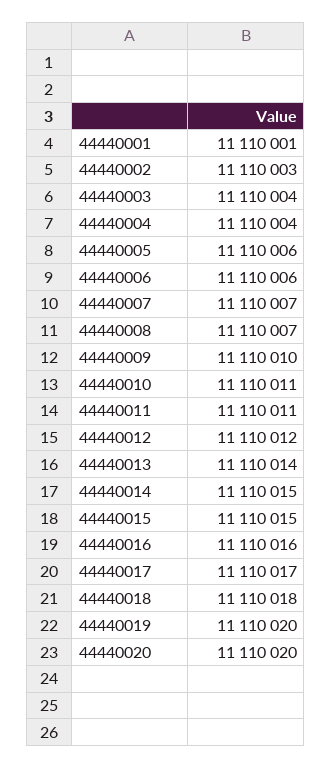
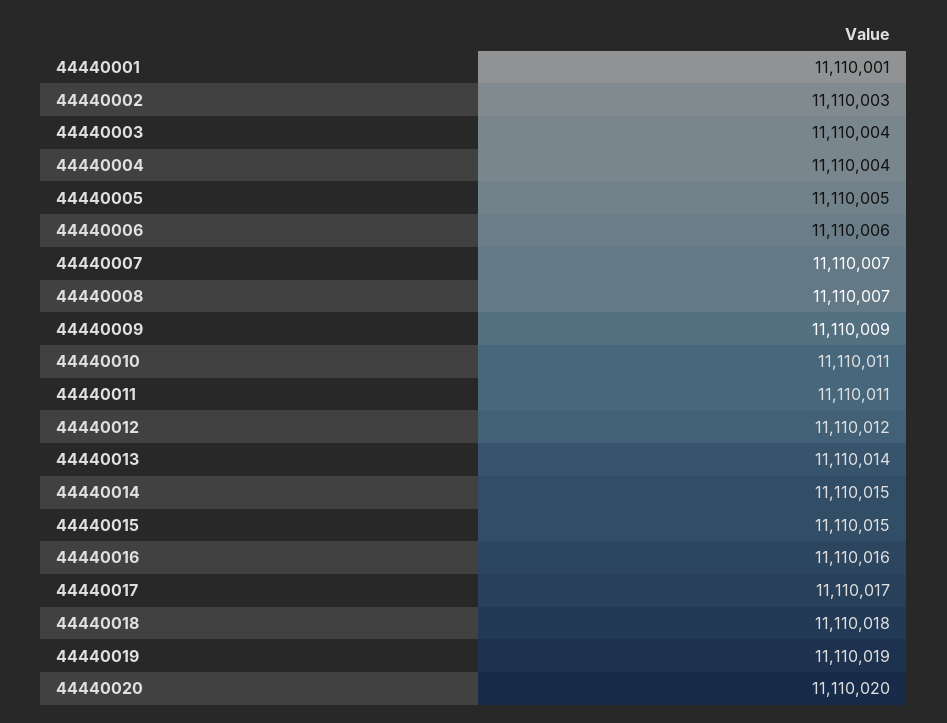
44440005: 11110006 -> 11110005
44440009: 11110010 -> 11110009
44440019: 11110020 -> 11110019

